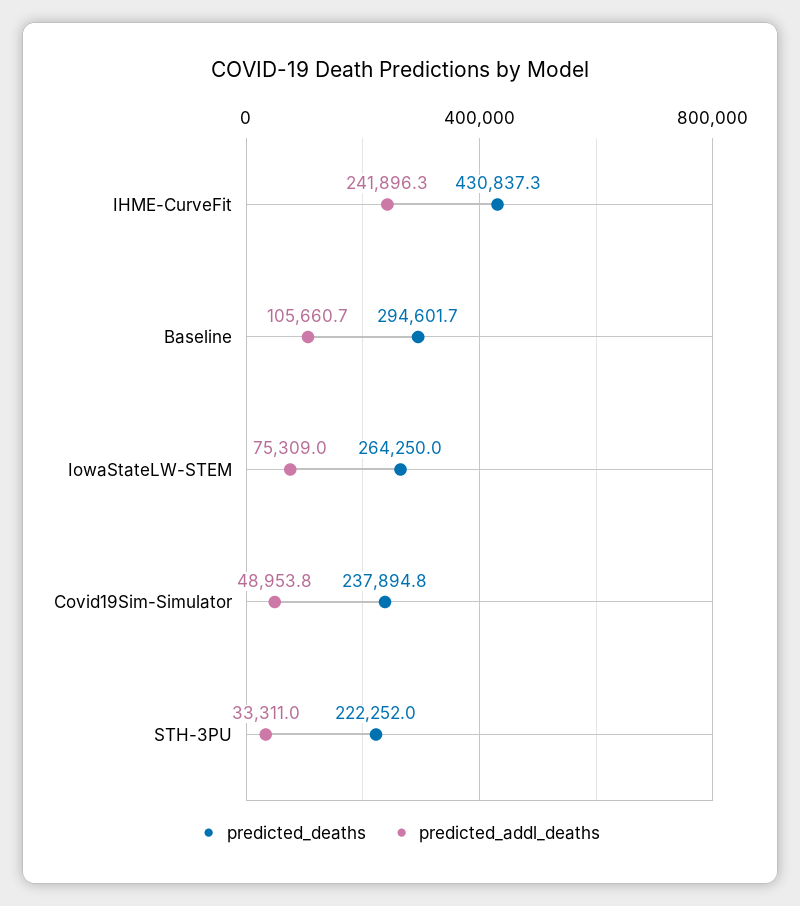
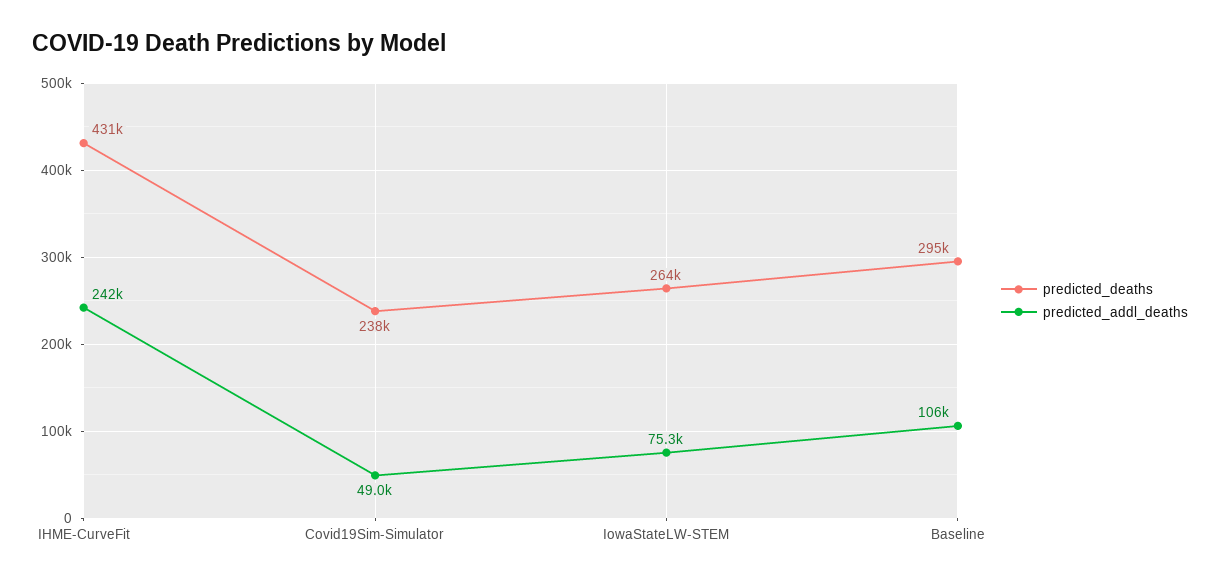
predicted_deaths, STH-3PU: 222252 -> none
predicted_addl_deaths, STH-3PU: 33311 -> none

